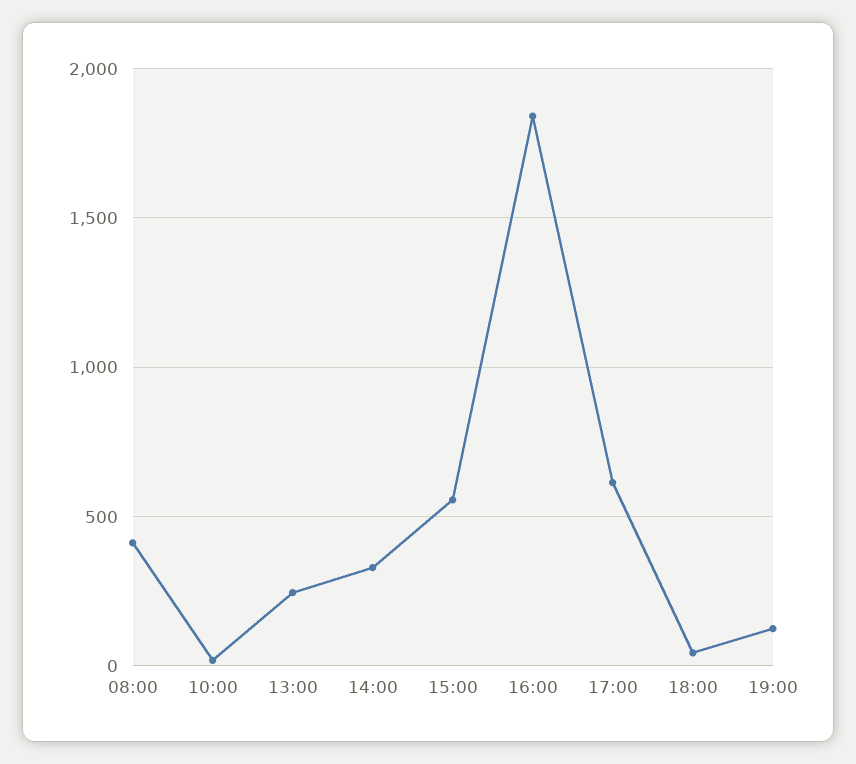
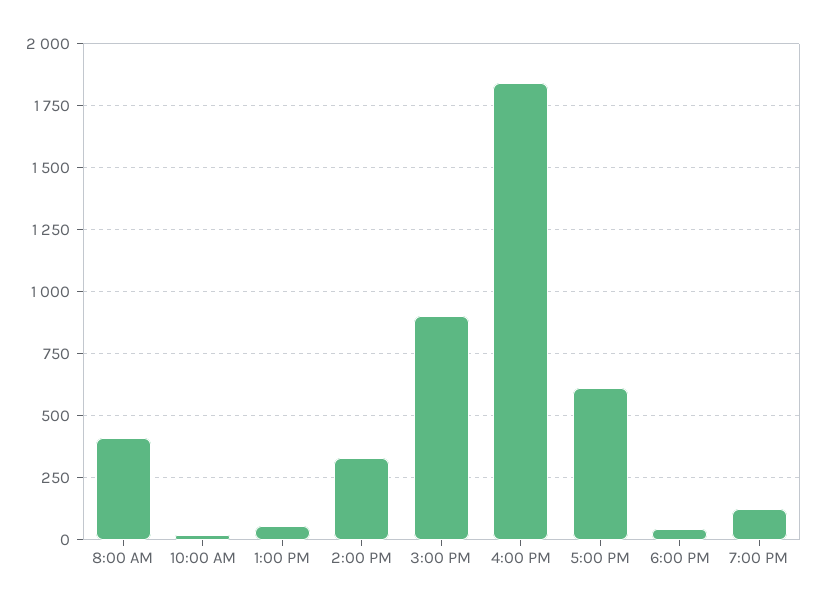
13:00: 250 -> 50
15:00: 550 -> 900

